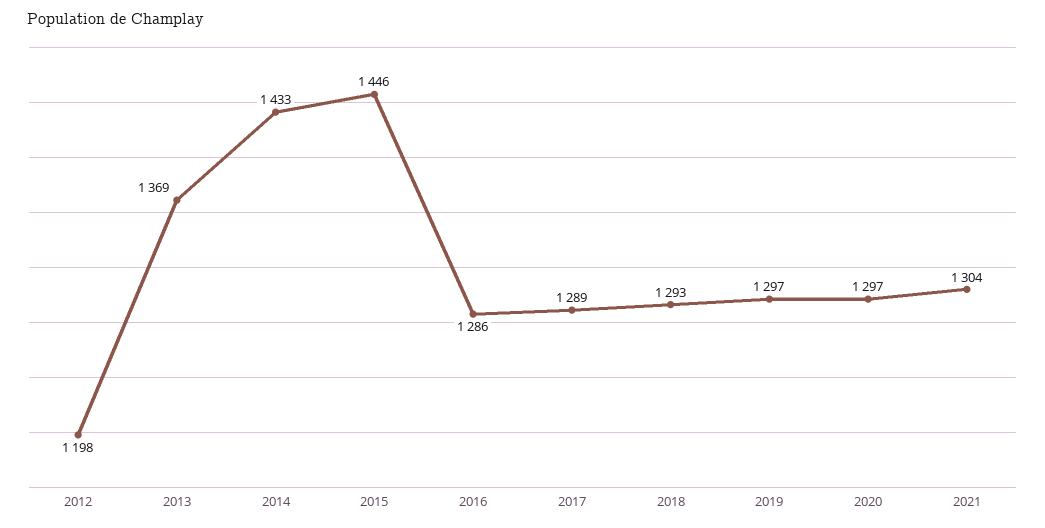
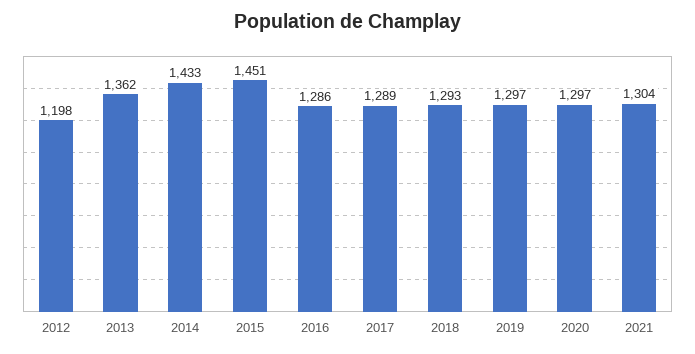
2013: 1369 -> 1362
2015: 1446 -> 1451

